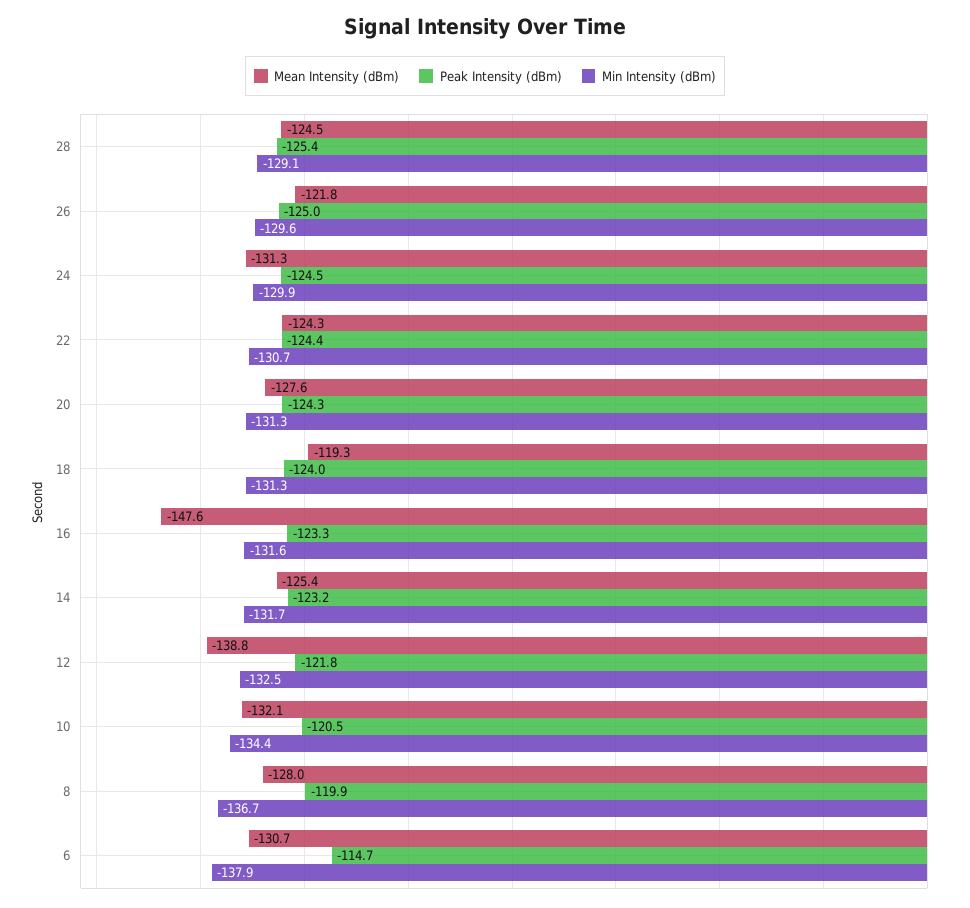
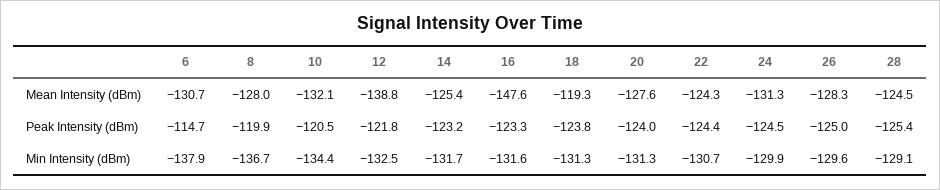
Mean Intensity (dBm), 26: -121.8 -> -128.3
Peak Intensity (dBm), 20: -124.3 -> -124
Peak Intensity (dBm), 18: -124 -> -123.8

